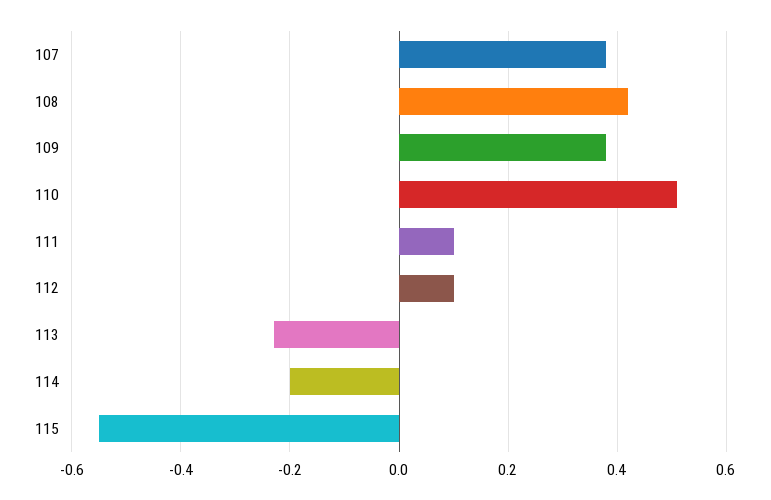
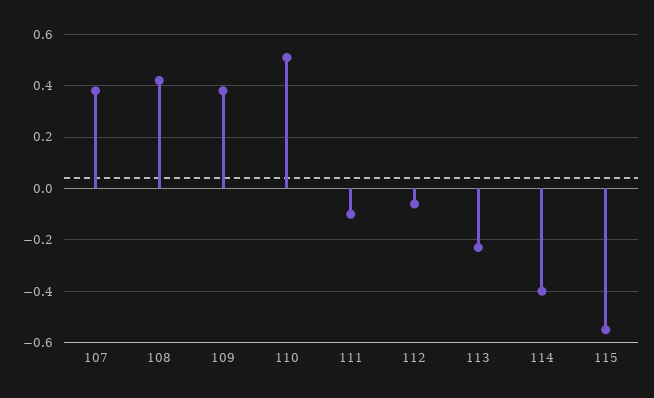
111: 0.1 -> -0.1
112: 0.1 -> -0.05
114: -0.2 -> -0.4

